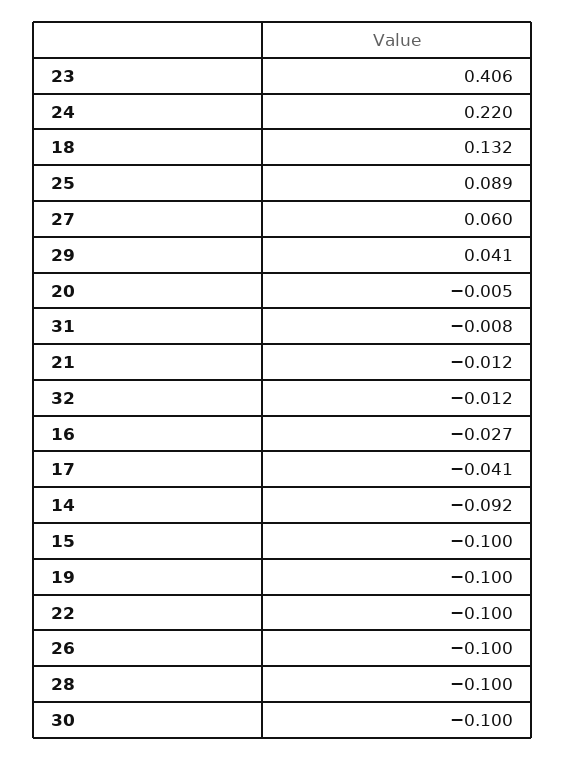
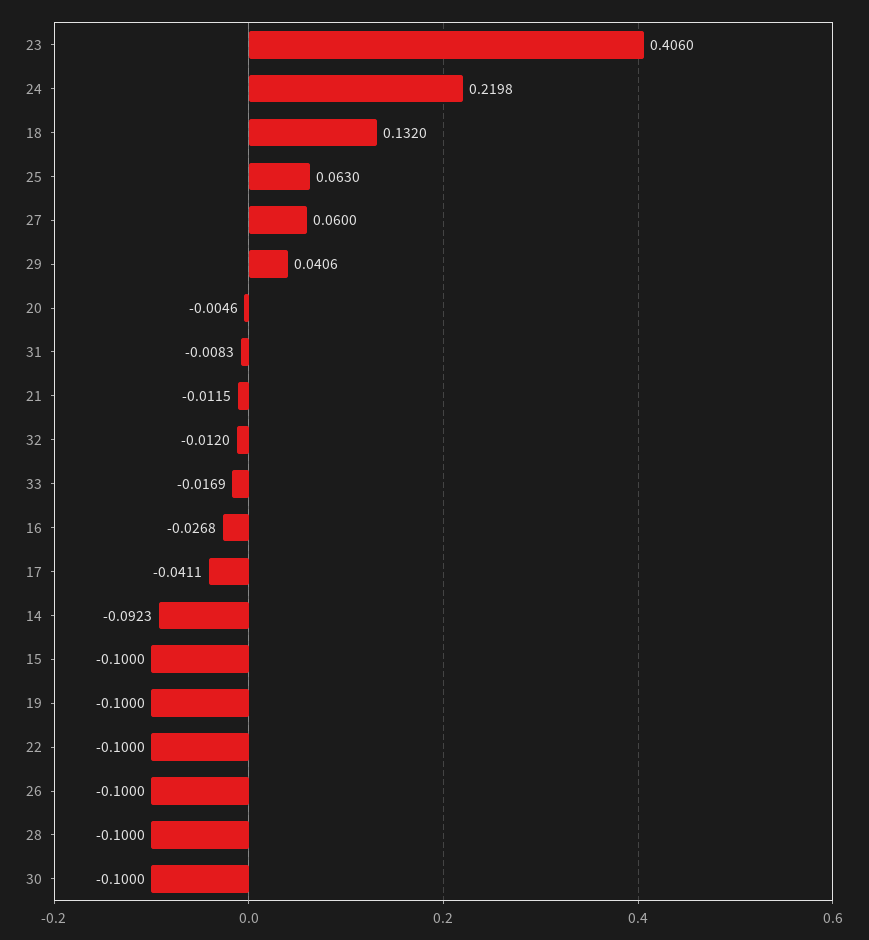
25: 0.089 -> 0.063
33: none -> -0.0169

